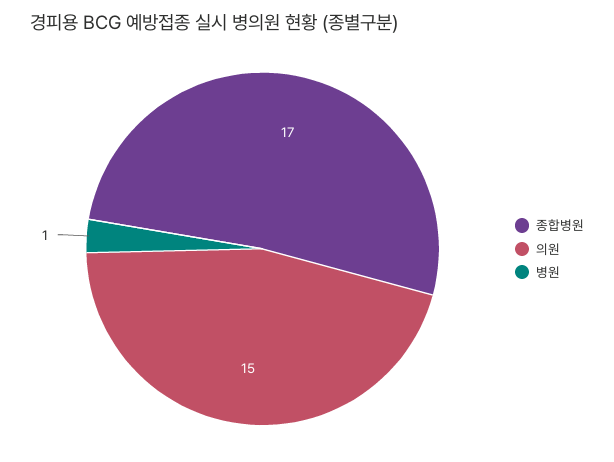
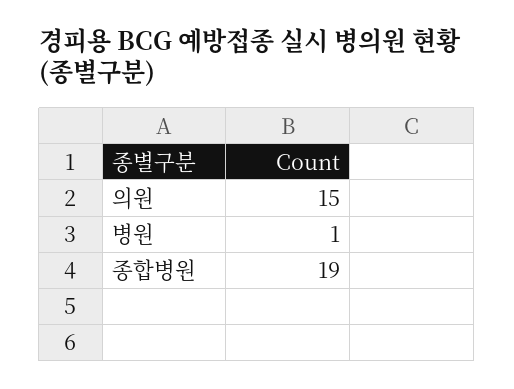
종합병원: 17 -> 19

